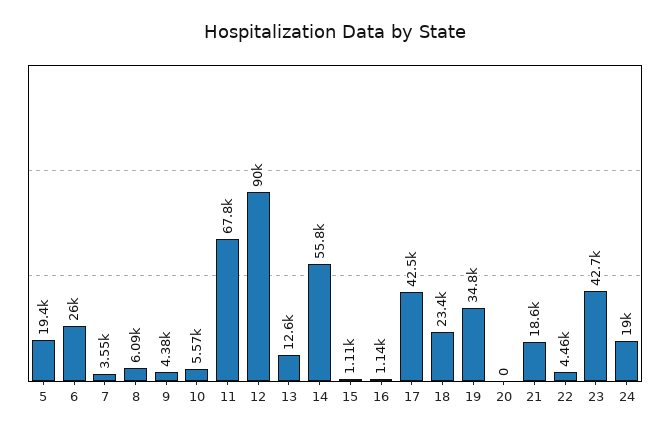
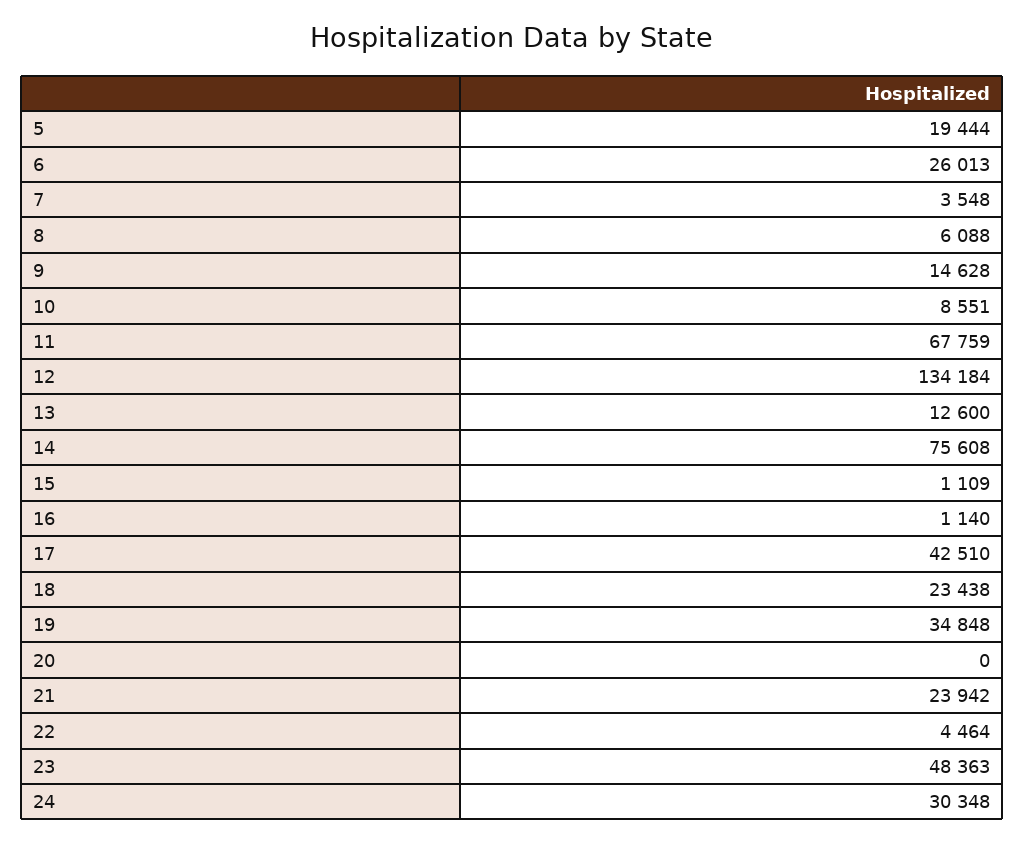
9: 4380 -> 14628
10: 5570 -> 8551
12: 90000 -> 134184
14: 55800 -> 75608
21: 18600 -> 23942
23: 42700 -> 48363
24: 19000 -> 30348

